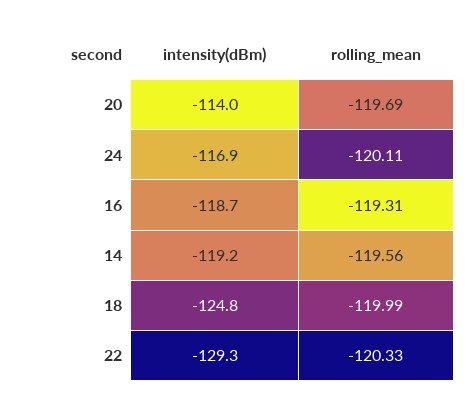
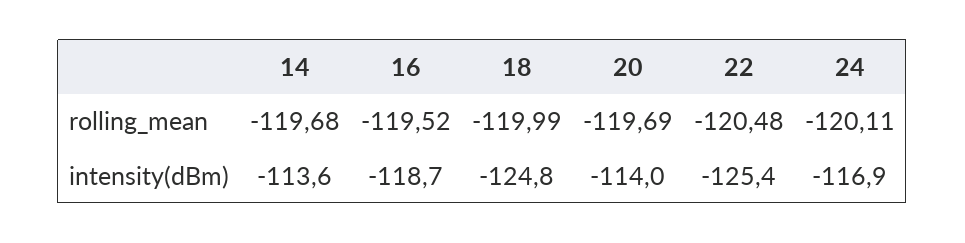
rolling_mean, 16: -119.31 -> -119.52
intensity(dBm), 14: -119.2 -> -113.6
rolling_mean, 14: -119.56 -> -119.68
intensity(dBm), 22: -129.3 -> -125.4
rolling_mean, 22: -120.33 -> -120.48

